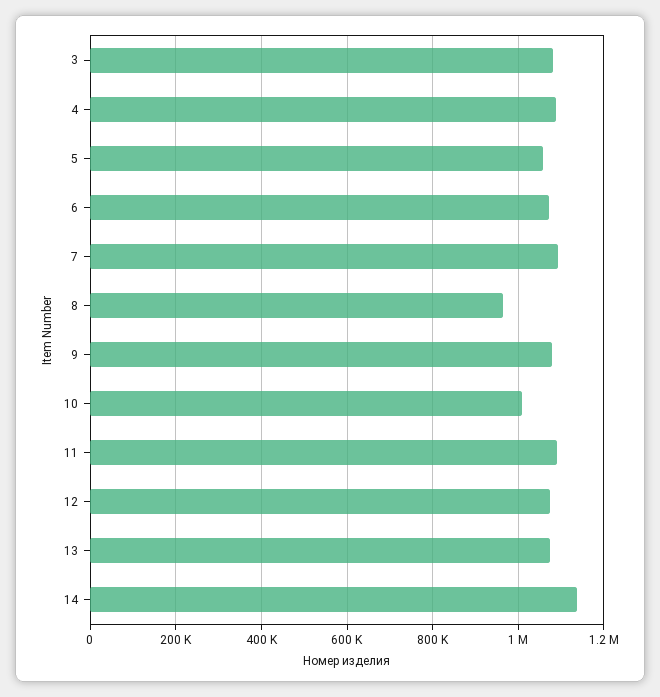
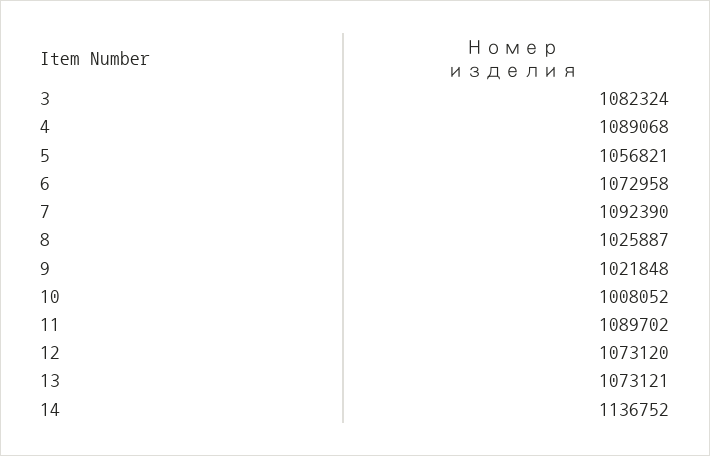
8: 960000 -> 1025887
9: 1080000 -> 1021848

